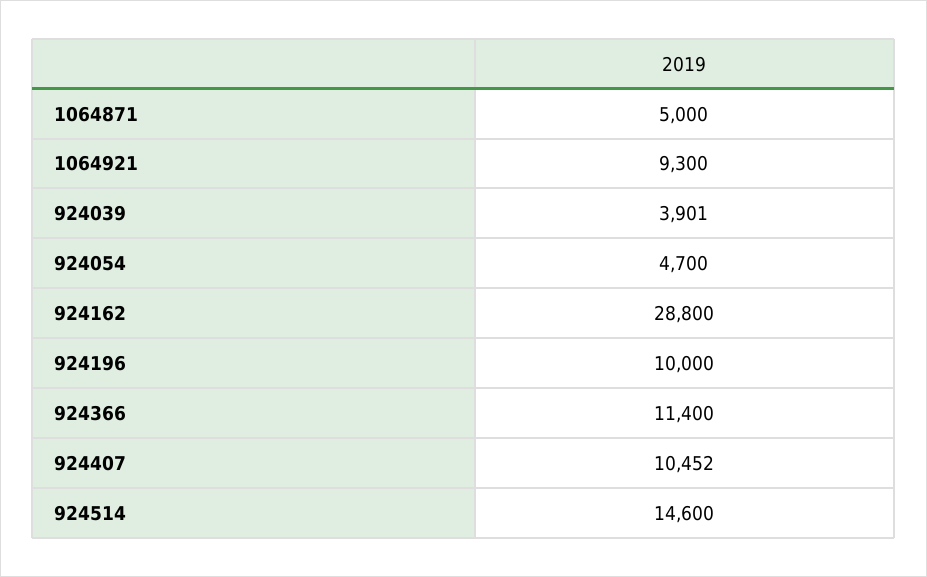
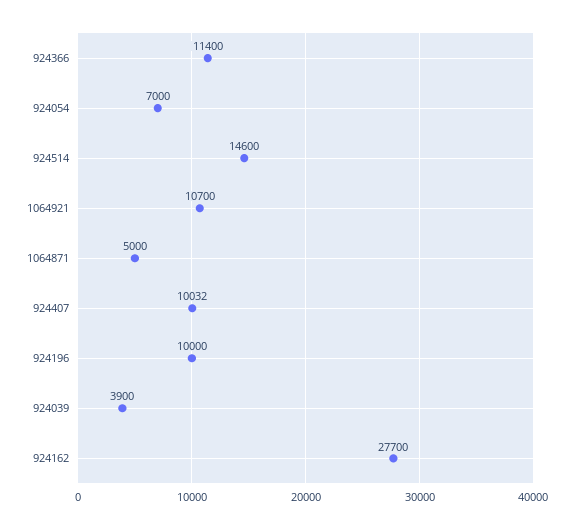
1064921: 9300 -> 10700
924039: 3901 -> 3900
924054: 4700 -> 7000
924162: 28800 -> 27700
924407: 10452 -> 10032

